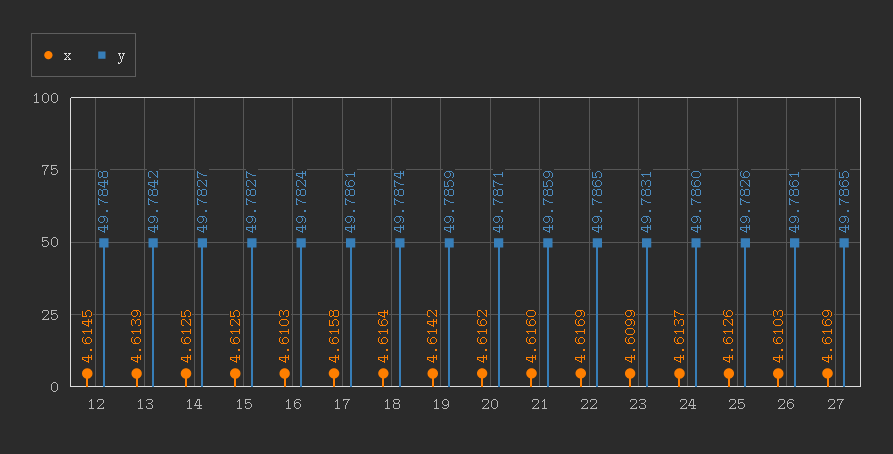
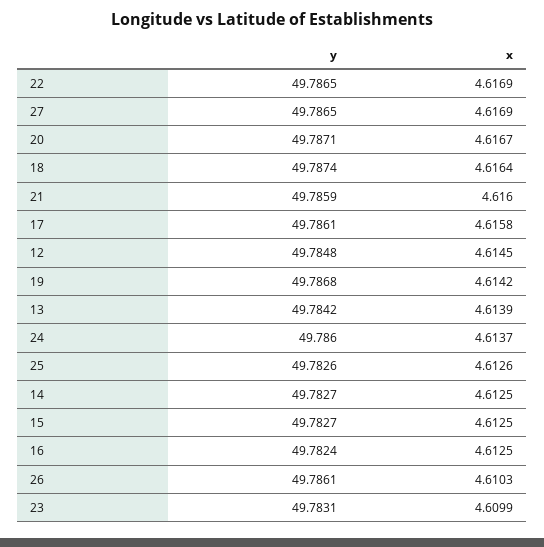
x, 16: 4.6103 -> 4.6125
y, 19: 49.7859 -> 49.7868
x, 20: 4.6162 -> 4.6167

